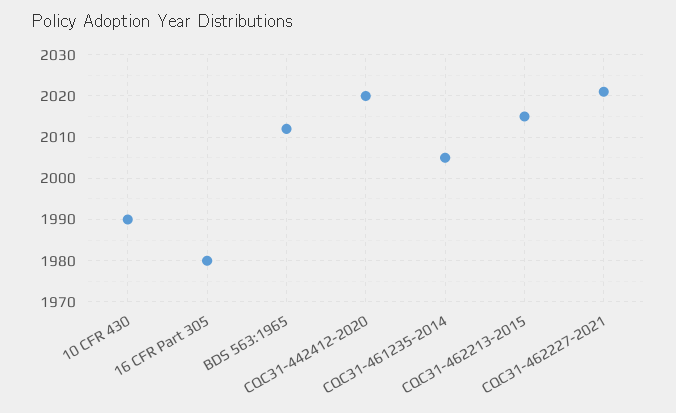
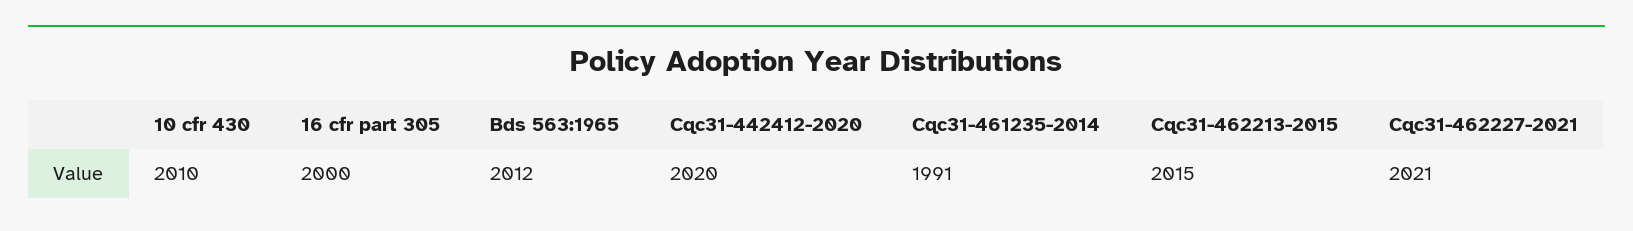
10 CFR 430: 1990 -> 2010
16 CFR Part 305: 1980 -> 2000
CQC31-461235-2014: 2005 -> 1991

